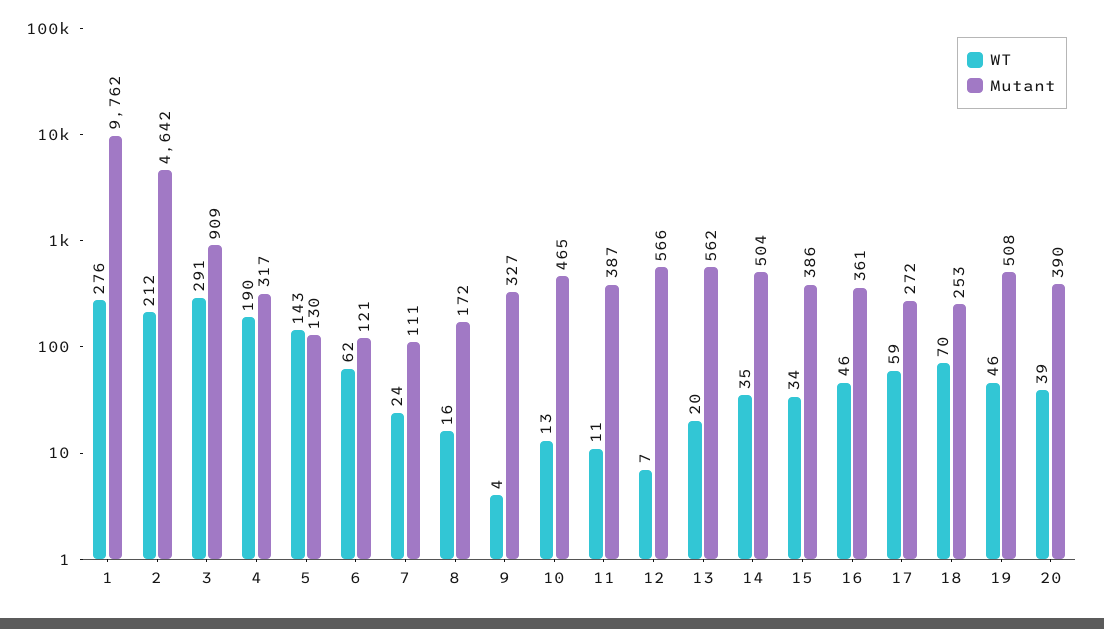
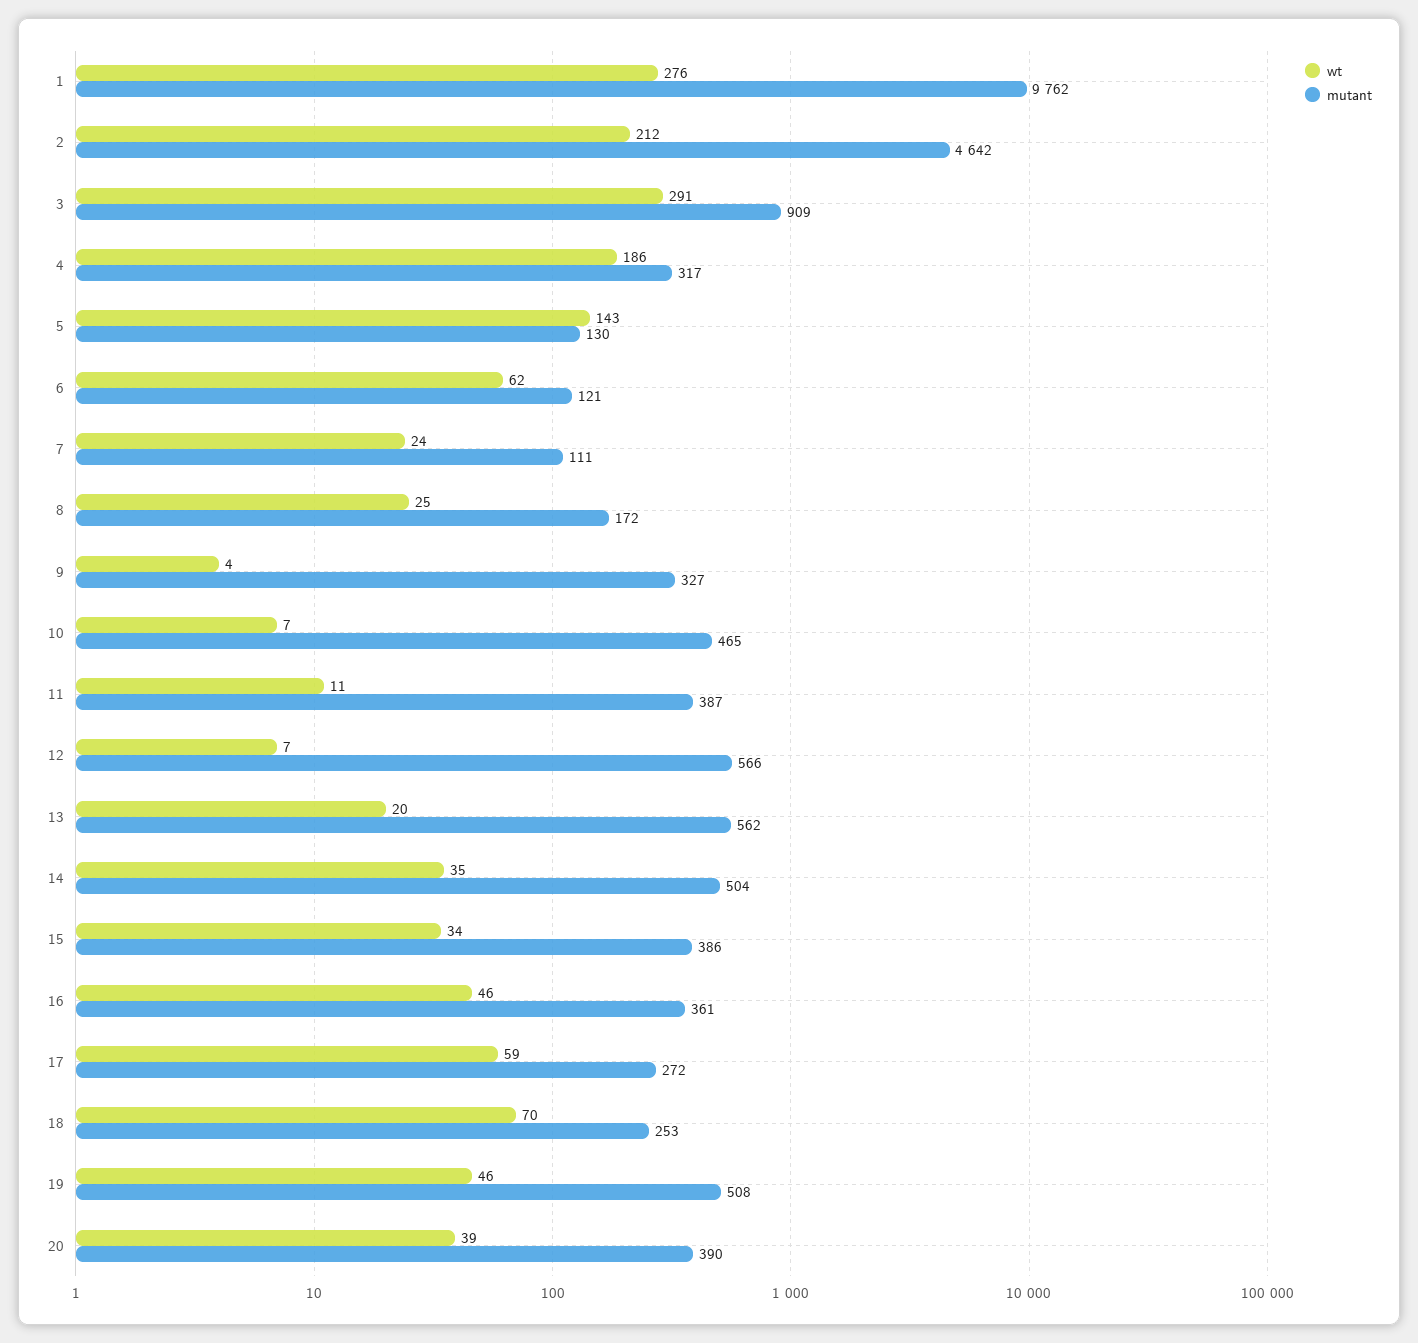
WT, 4: 190 -> 186
WT, 8: 16 -> 25
WT, 10: 13 -> 7

